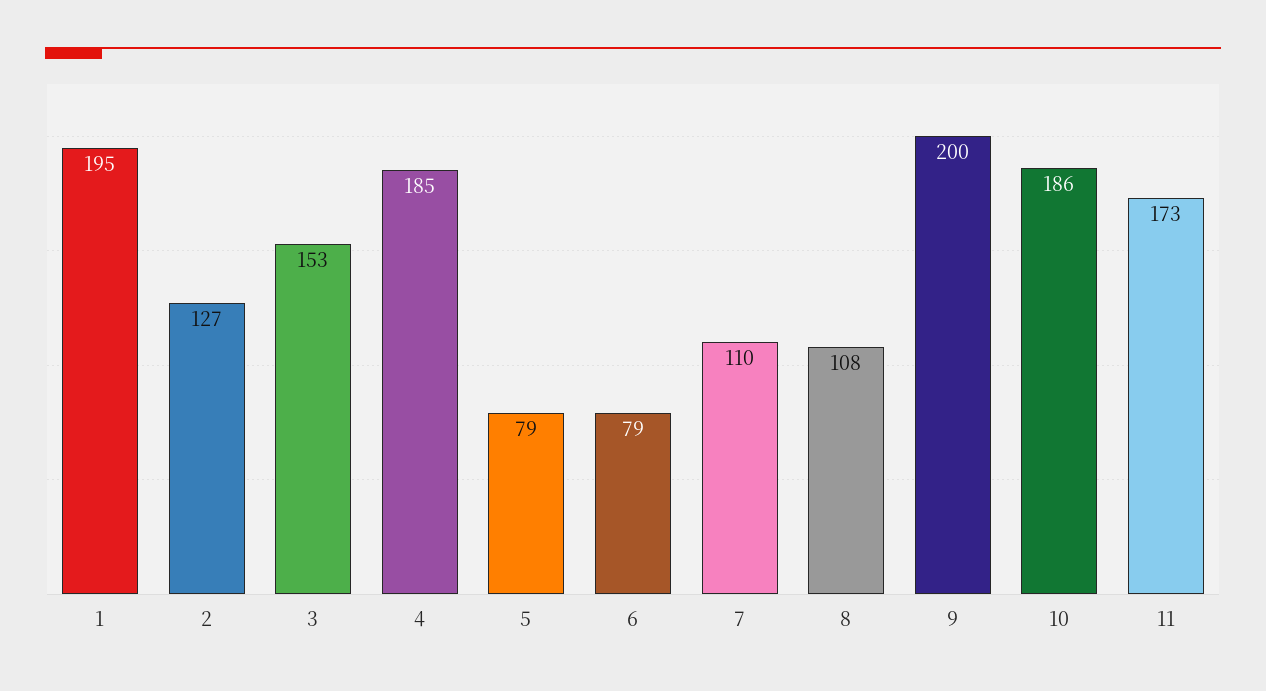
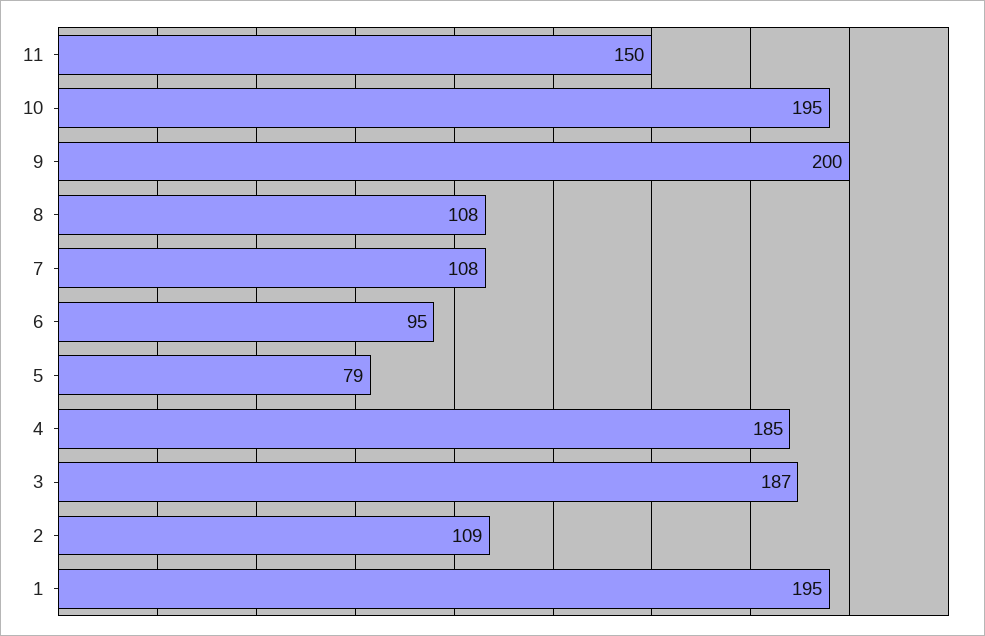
2: 127 -> 109
3: 153 -> 187
6: 79 -> 95
7: 110 -> 108
10: 186 -> 195
11: 173 -> 150

